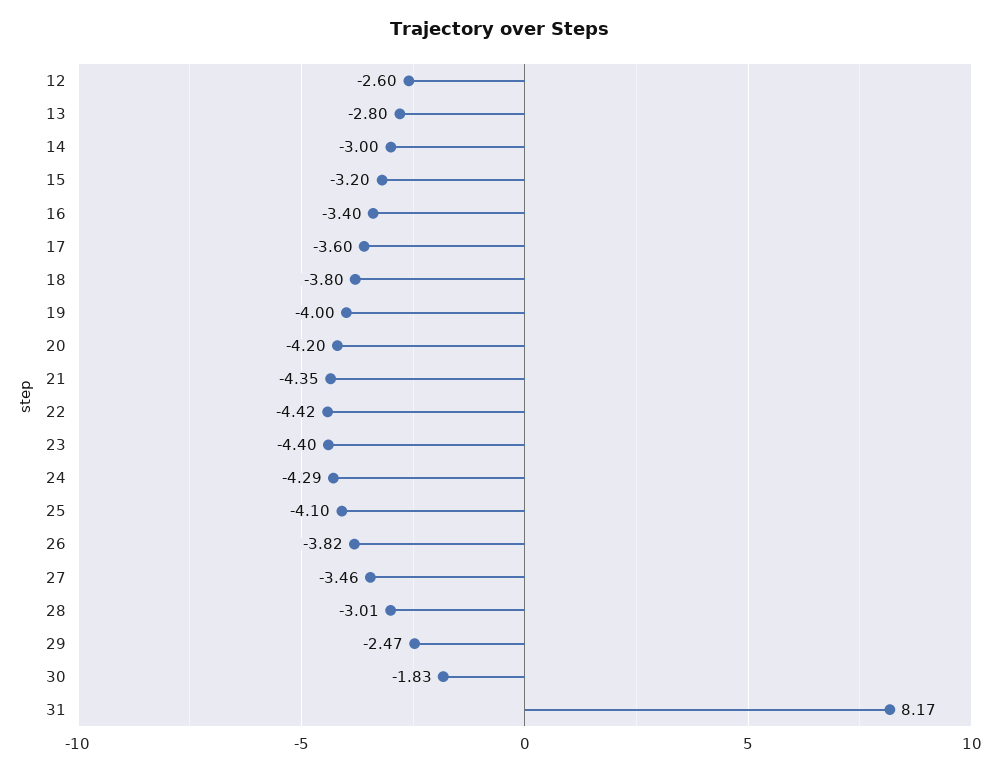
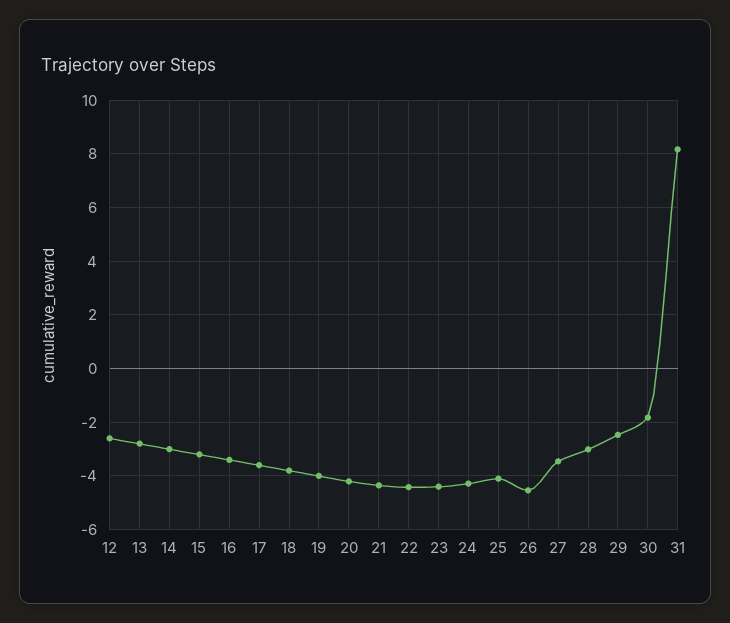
26: -3.82 -> -4.5

